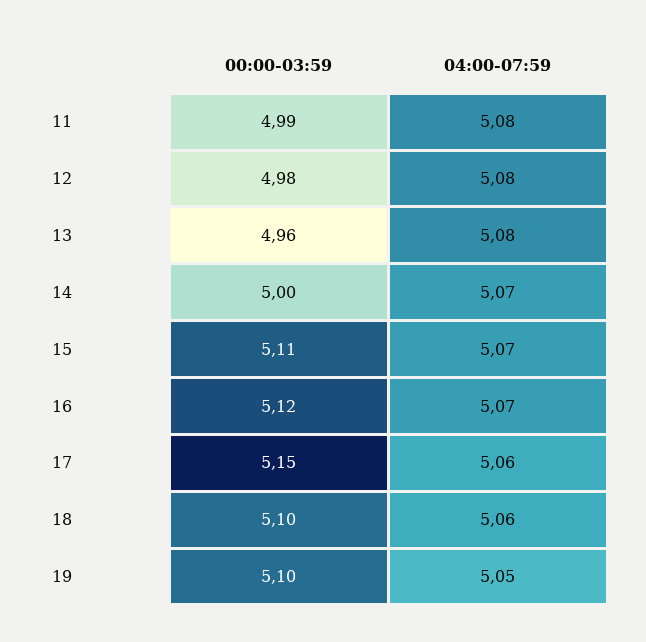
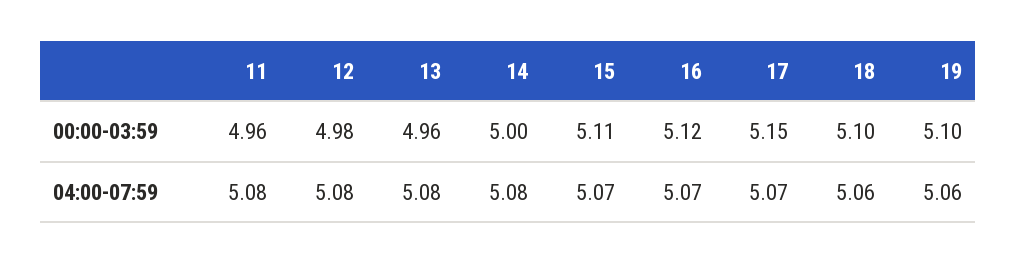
00:00-03:59, 11: 4.99 -> 4.96
04:00-07:59, 14: 5.07 -> 5.08
04:00-07:59, 17: 5.06 -> 5.07
04:00-07:59, 19: 5.05 -> 5.06

